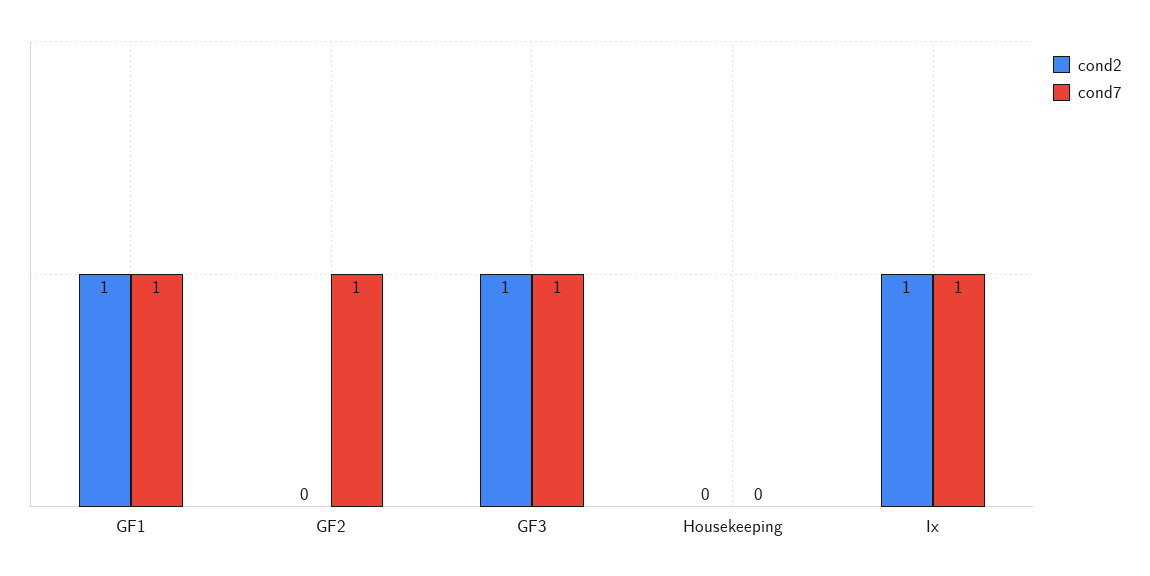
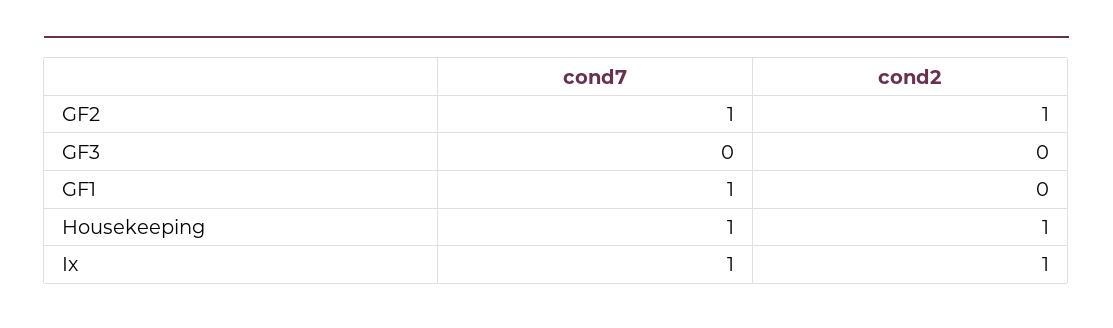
cond2, GF1: 1 -> 0
cond2, GF2: 0 -> 1
cond2, GF3: 1 -> 0
cond7, GF3: 1 -> 0
cond2, Housekeeping: 0 -> 1
cond7, Housekeeping: 0 -> 1

